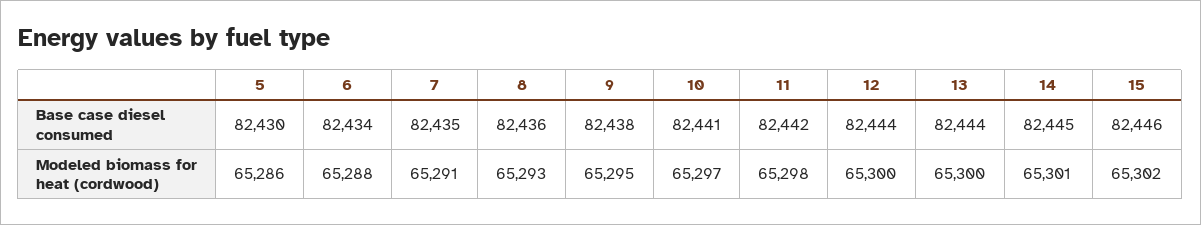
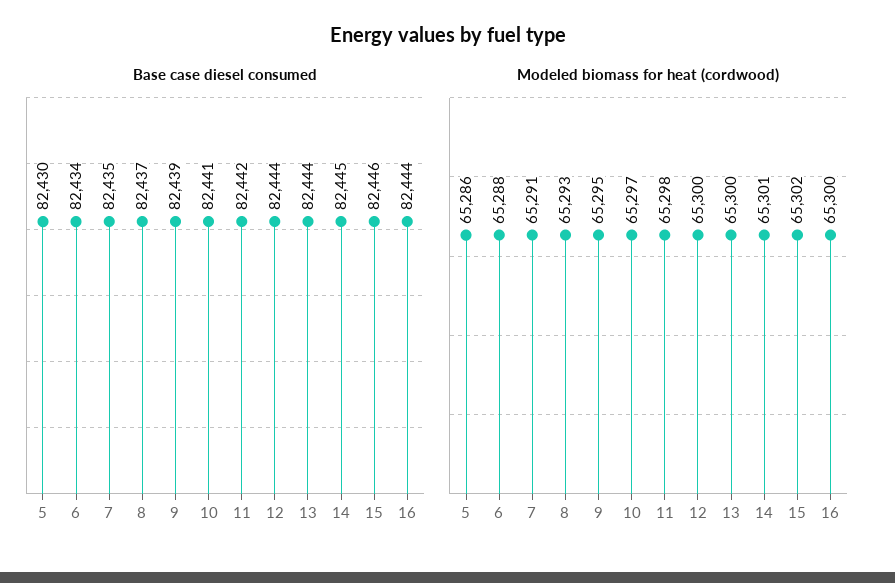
Base case diesel consumed, 8: 82436 -> 82437
Base case diesel consumed, 9: 82438 -> 82439
Base case diesel consumed, 16: none -> 82444
Modeled biomass for heat (cordwood), 16: none -> 65300

